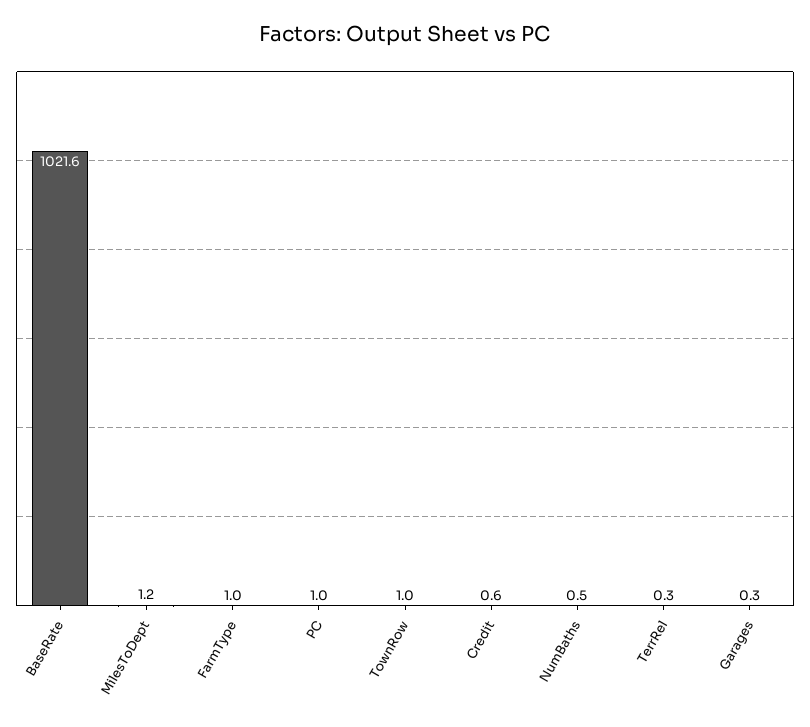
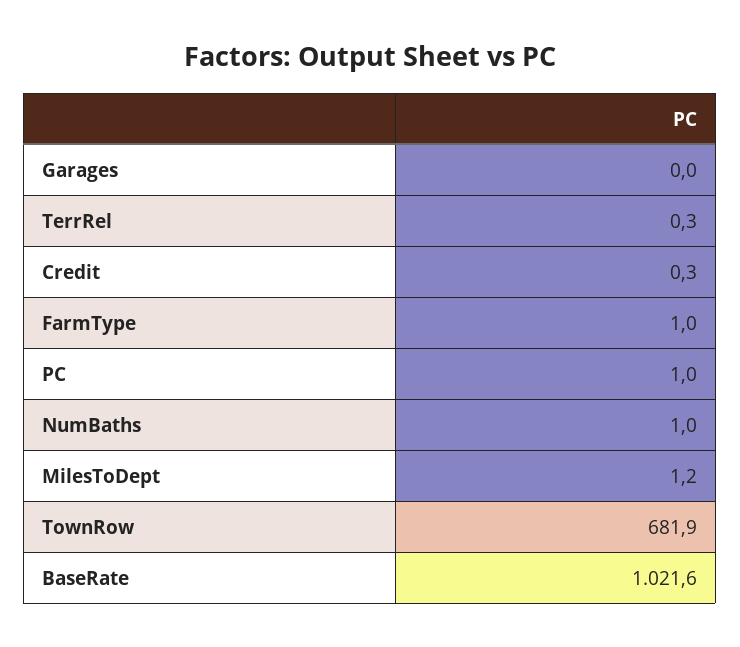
TownRow: 1 -> 681.9
Credit: 0.6 -> 0.3
NumBaths: 0.5 -> 1
Garages: 0.3 -> 0

